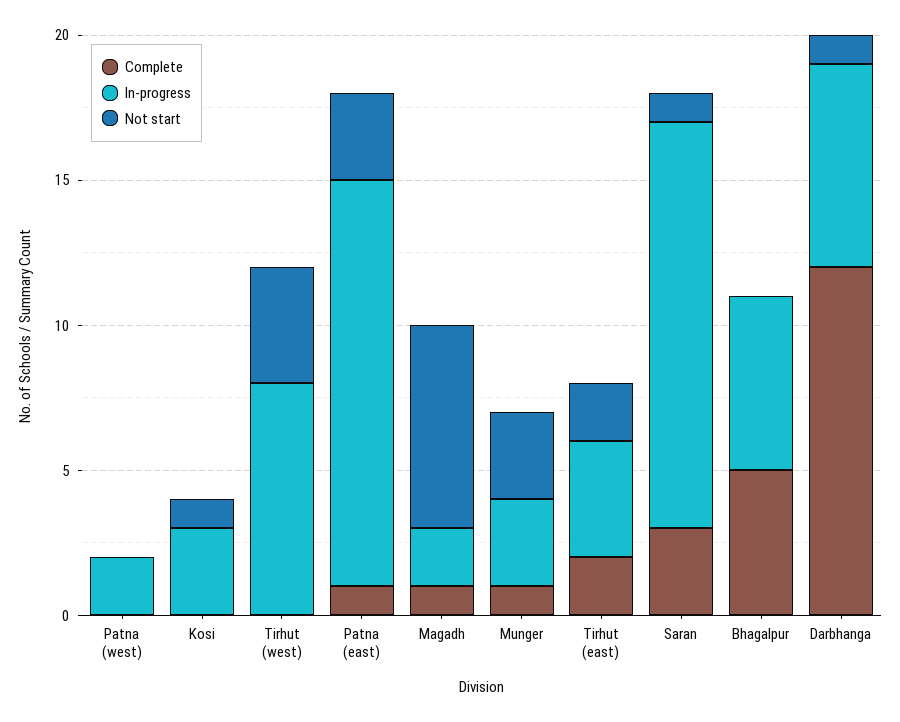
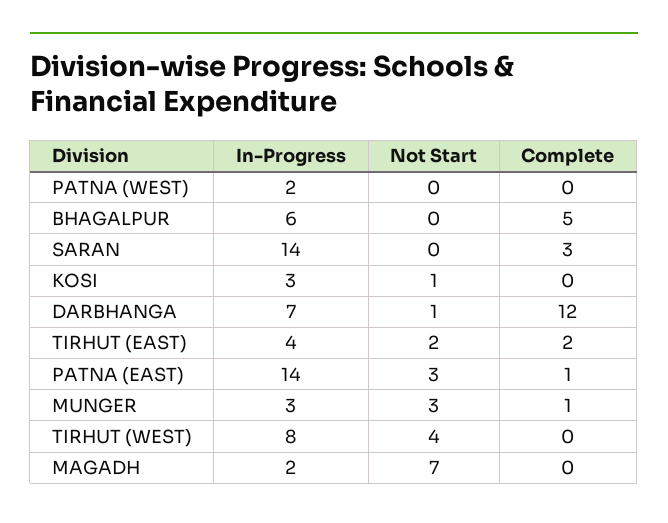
Complete, Magadh: 1 -> 0
Not start, Saran: 1 -> 0

